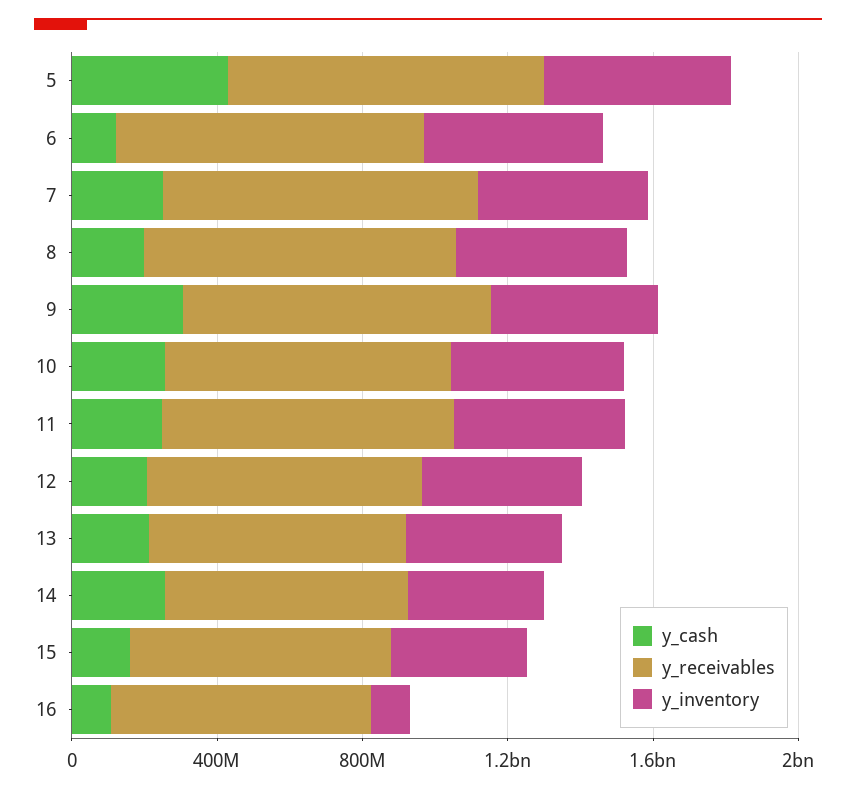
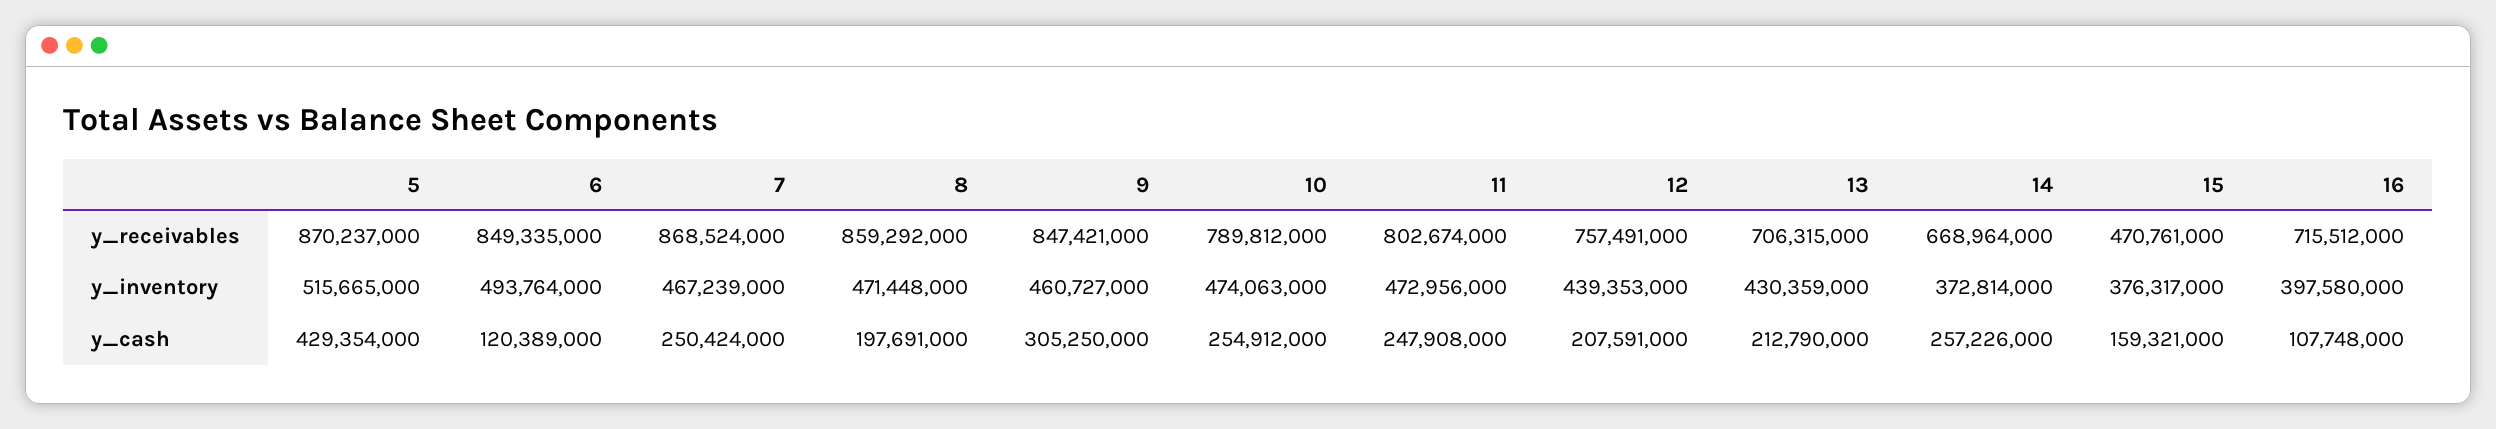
y_receivables, 15: 700000000 -> 470761000
y_inventory, 16: 100000000 -> 397580000

